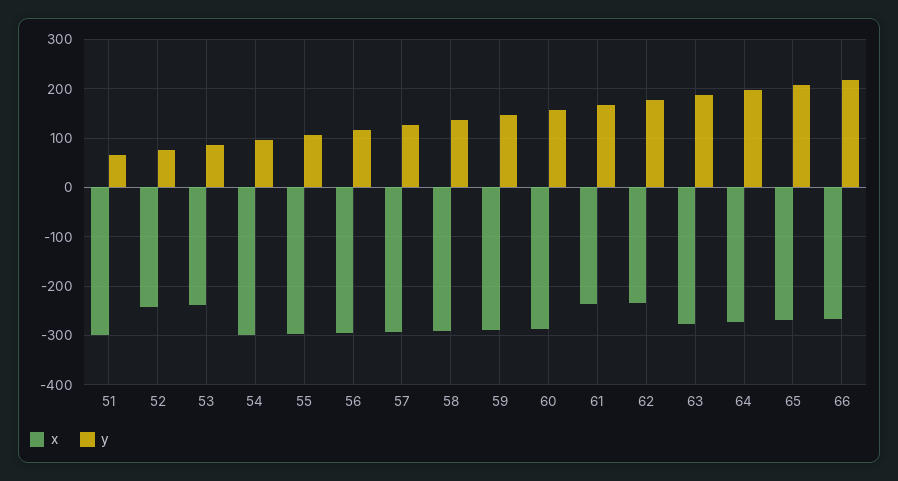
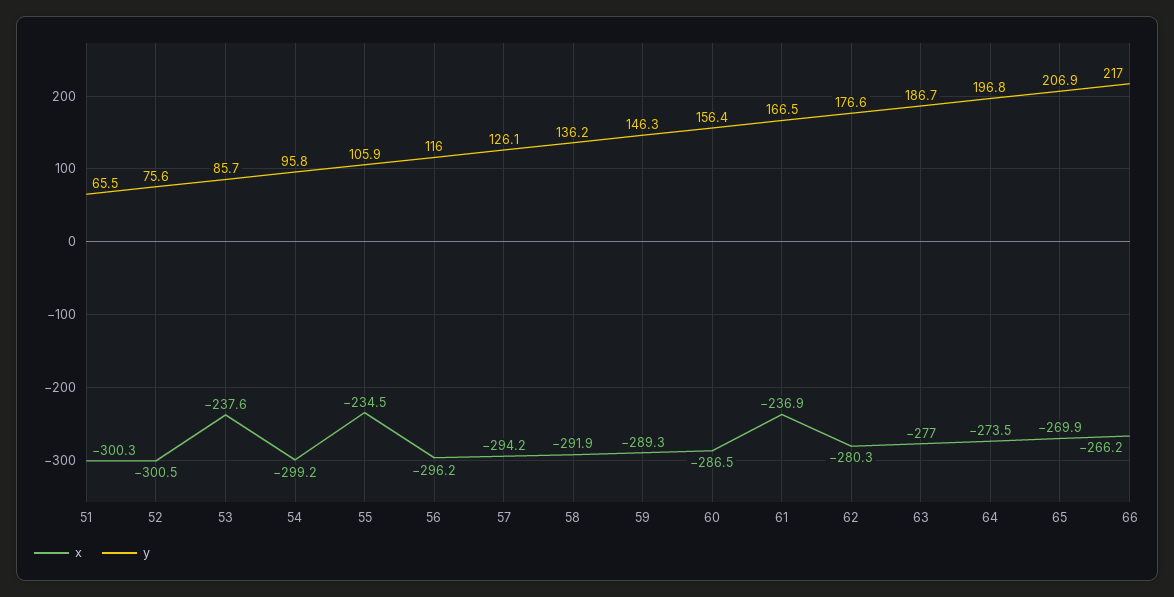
x, 52: -240 -> -300.5
x, 55: -300 -> -234.5
x, 62: -240 -> -280.3

